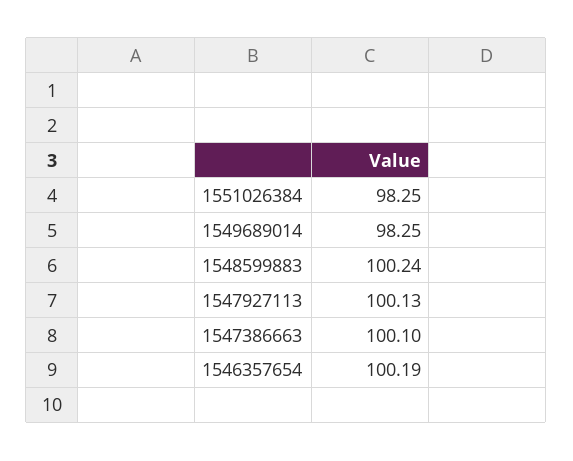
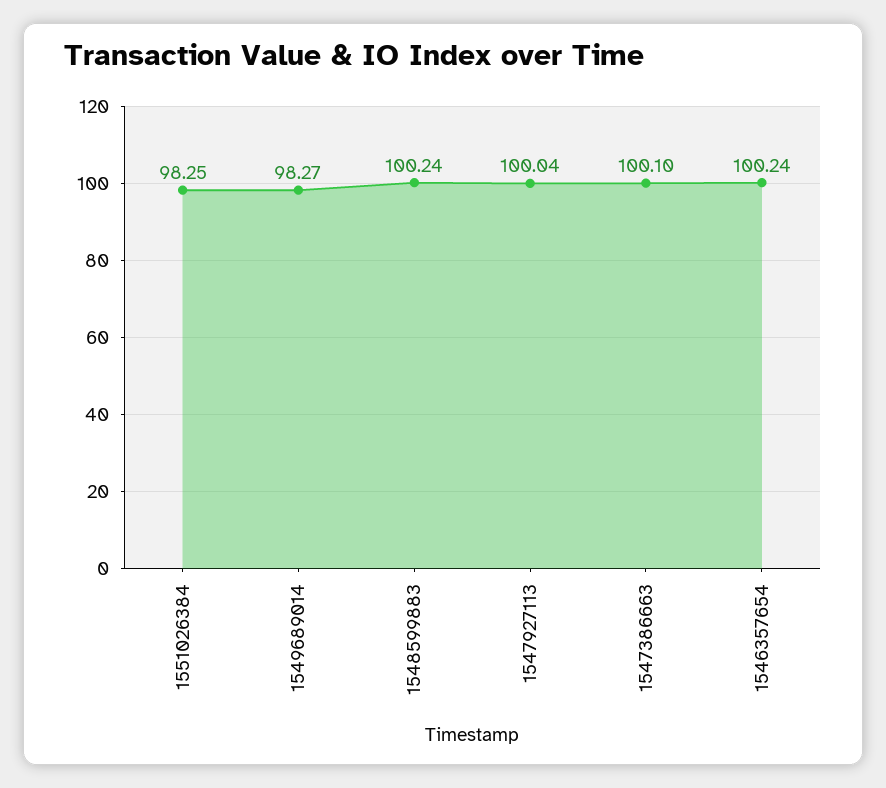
1549689014: 98.25 -> 98.27
1547927113: 100.13 -> 100.04
1546357654: 100.19 -> 100.24

